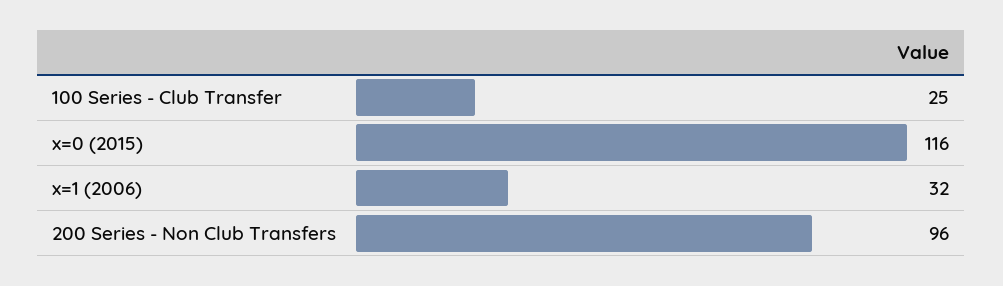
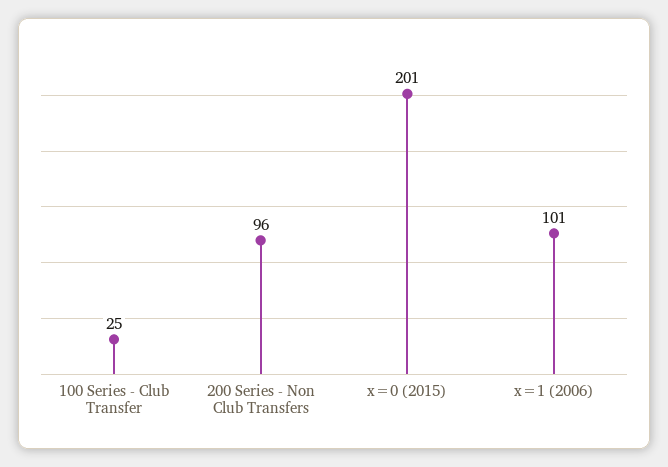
x=0 (2015): 116 -> 201
x=1 (2006): 32 -> 101

